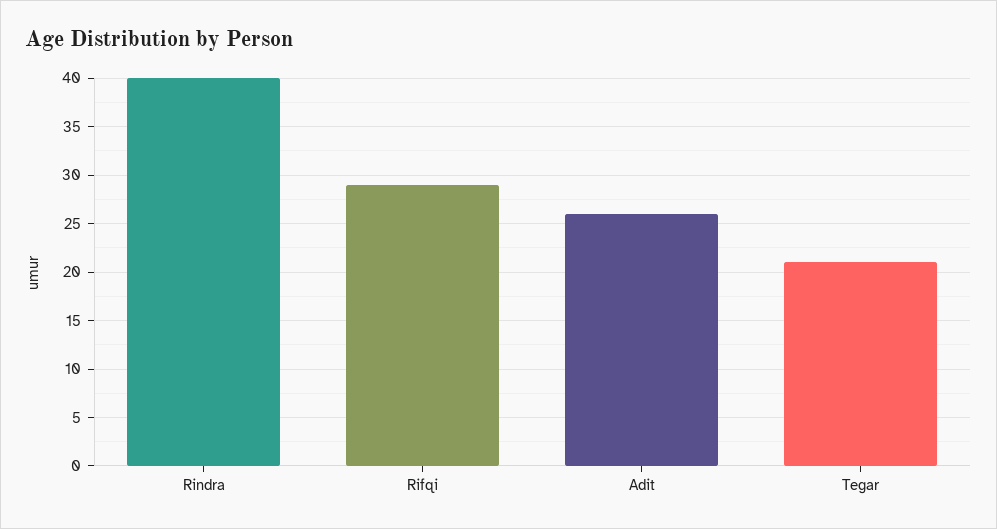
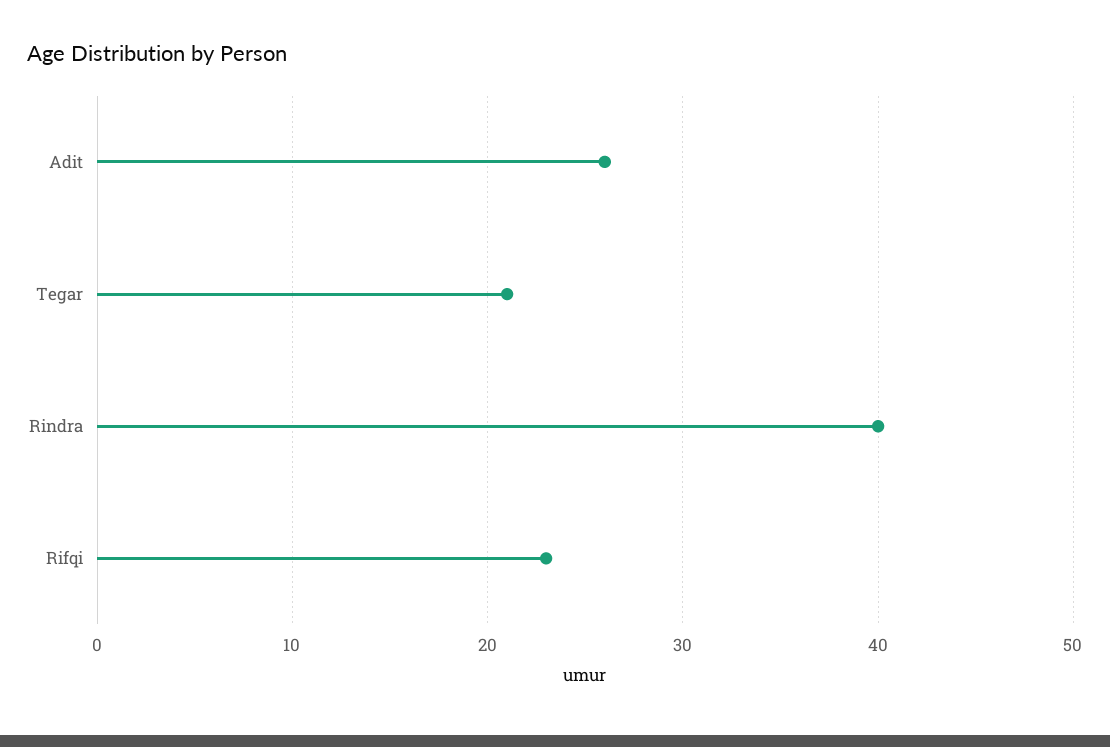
Rifqi: 29 -> 23

